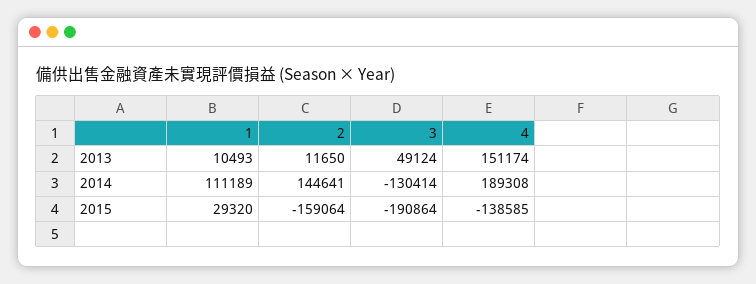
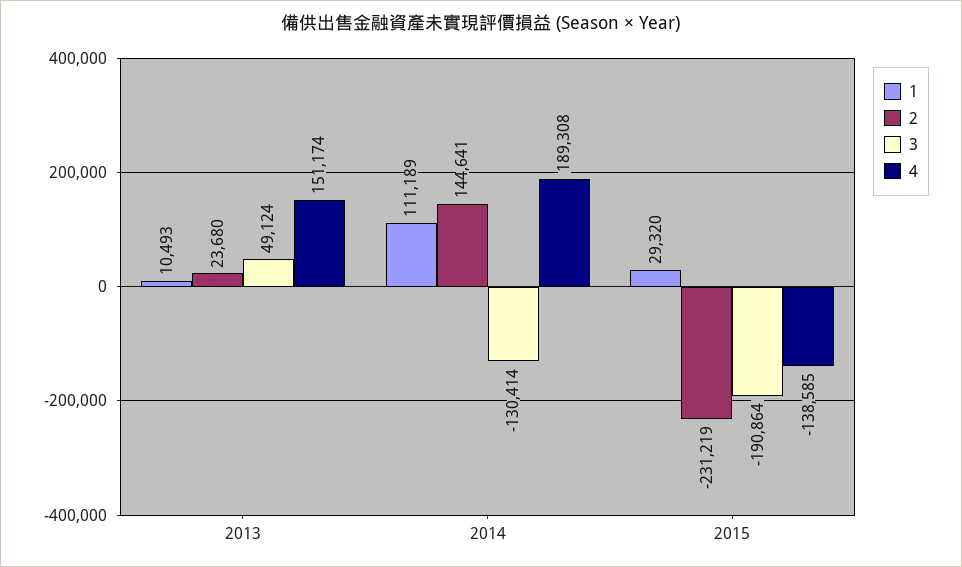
2, 2013: 11650 -> 23680
2, 2015: -159064 -> -231219

